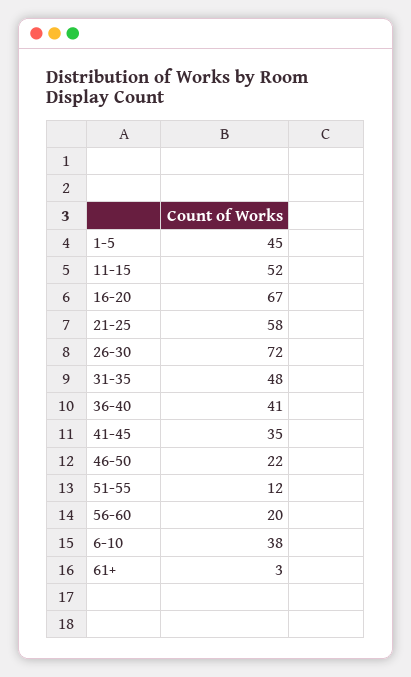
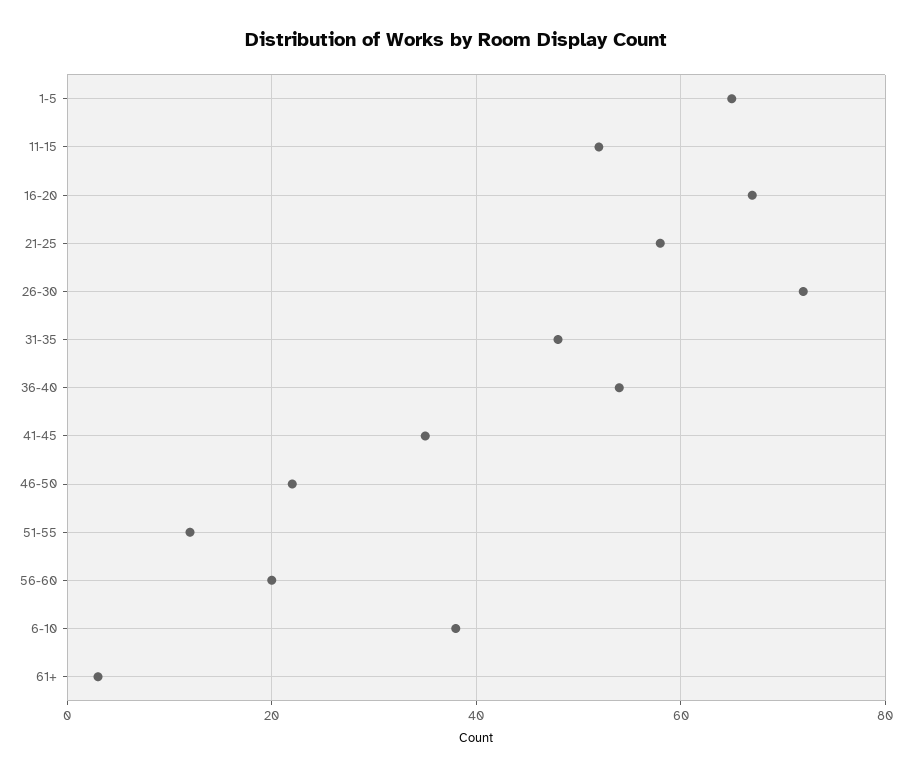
1-5: 45 -> 65
36-40: 41 -> 55

